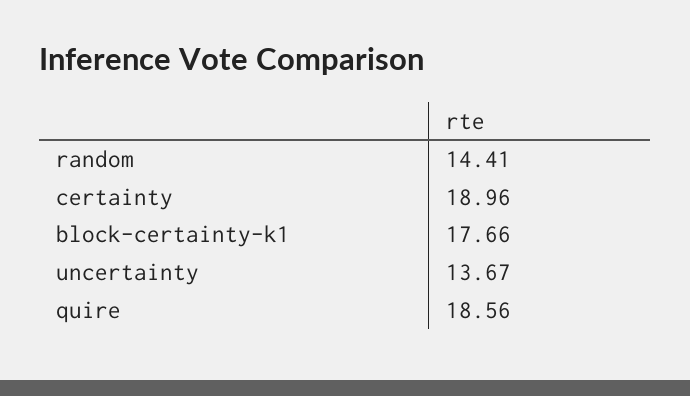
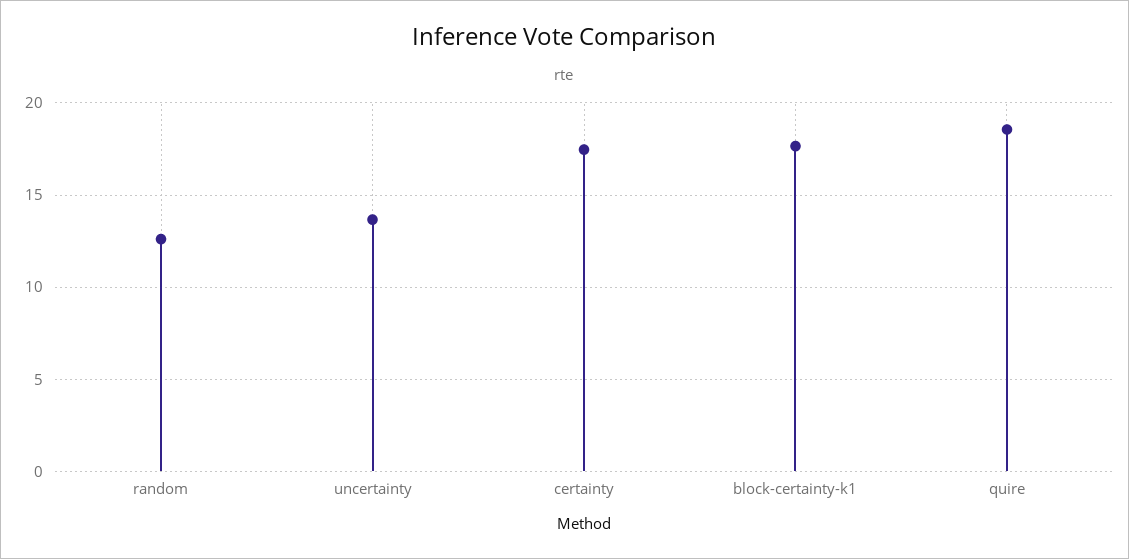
random: 14.41 -> 12.5
certainty: 18.96 -> 17.5

